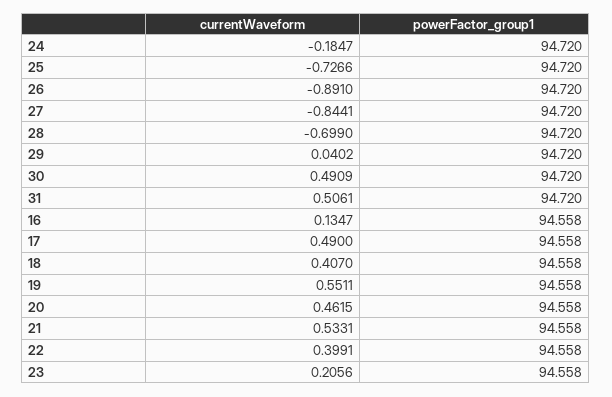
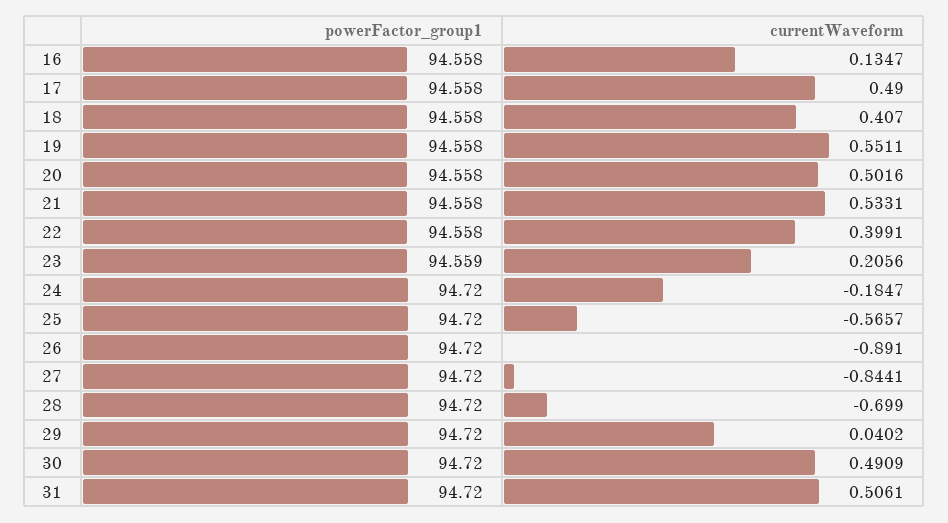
currentWaveform, 25: -0.7266 -> -0.5657
currentWaveform, 20: 0.4615 -> 0.5016
powerFactor_group1, 23: 94.558 -> 94.559

